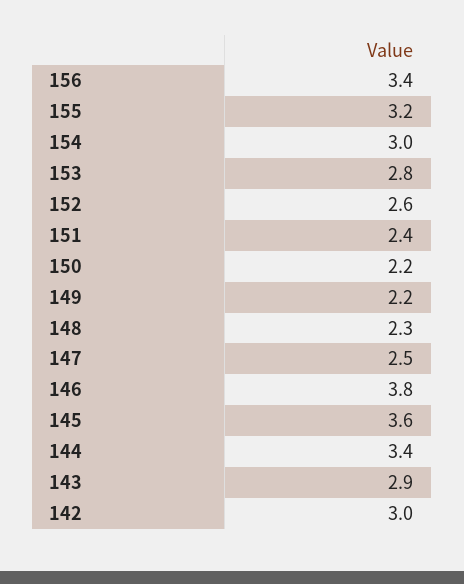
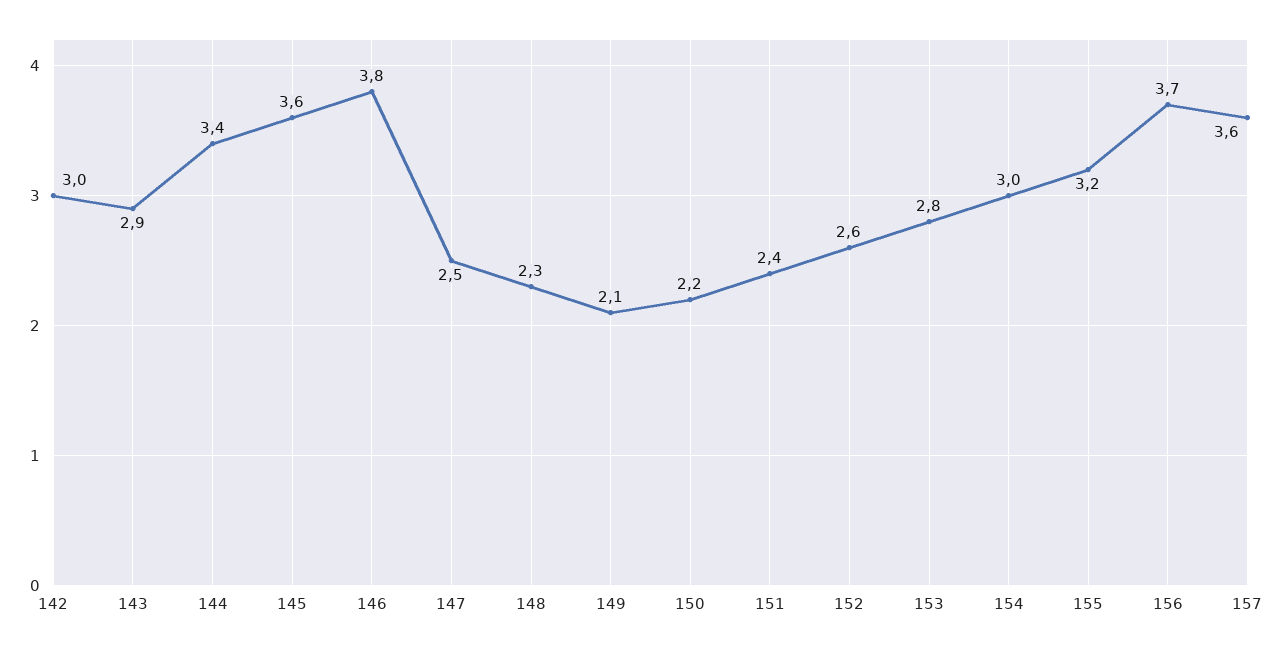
156: 3.4 -> 3.7
149: 2.2 -> 2.1
157: none -> 3.6

